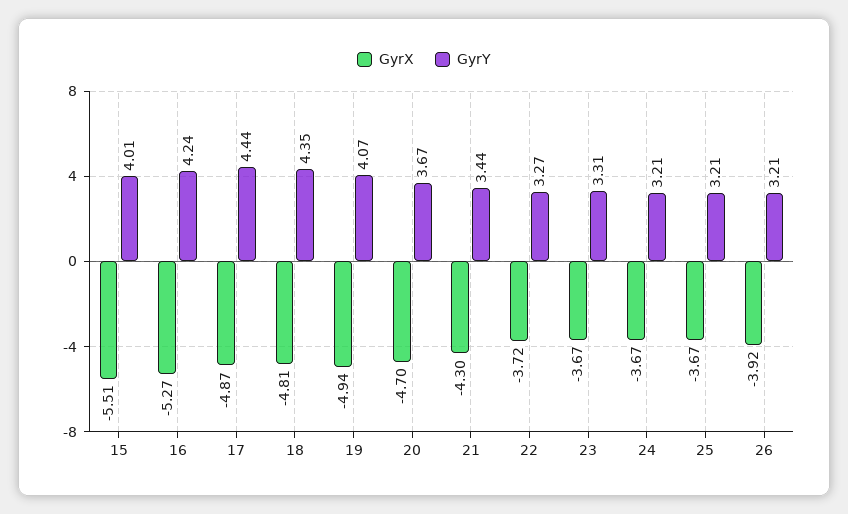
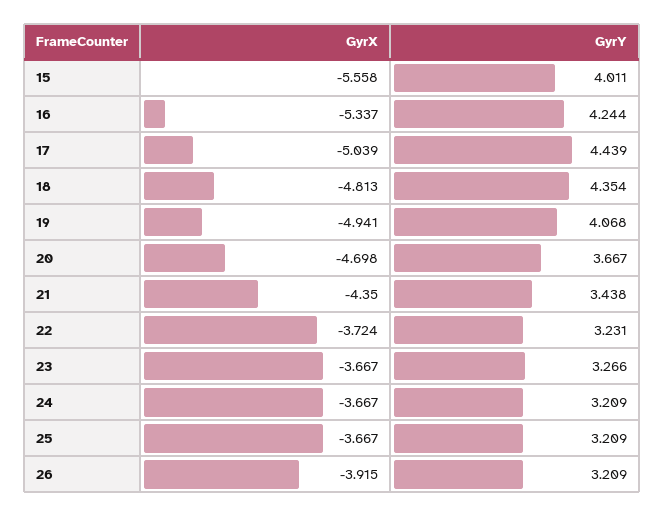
GyrX, 15: -5.51 -> -5.558
GyrX, 16: -5.27 -> -5.337
GyrX, 17: -4.87 -> -5.039
GyrX, 21: -4.3 -> -4.35
GyrY, 22: 3.27 -> 3.231
GyrY, 23: 3.31 -> 3.266

